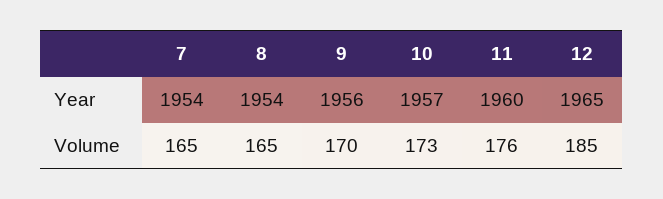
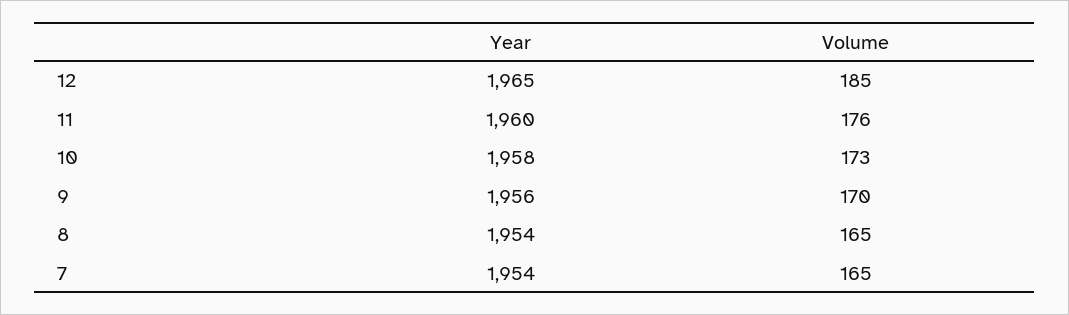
10, Year: 1957 -> 1958

